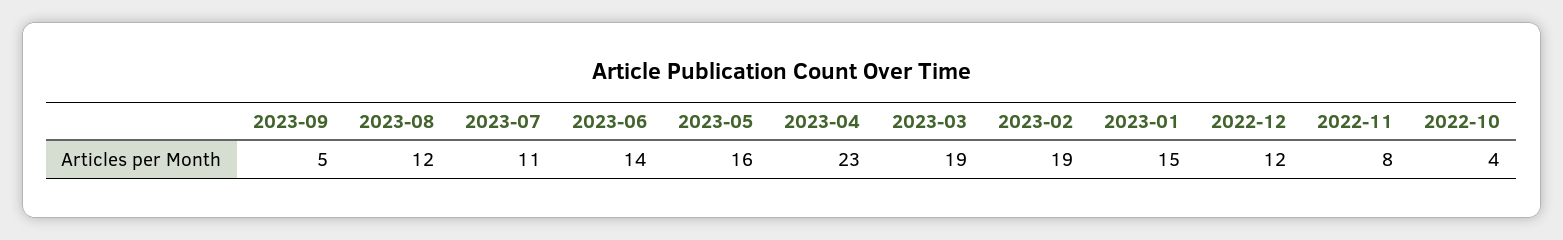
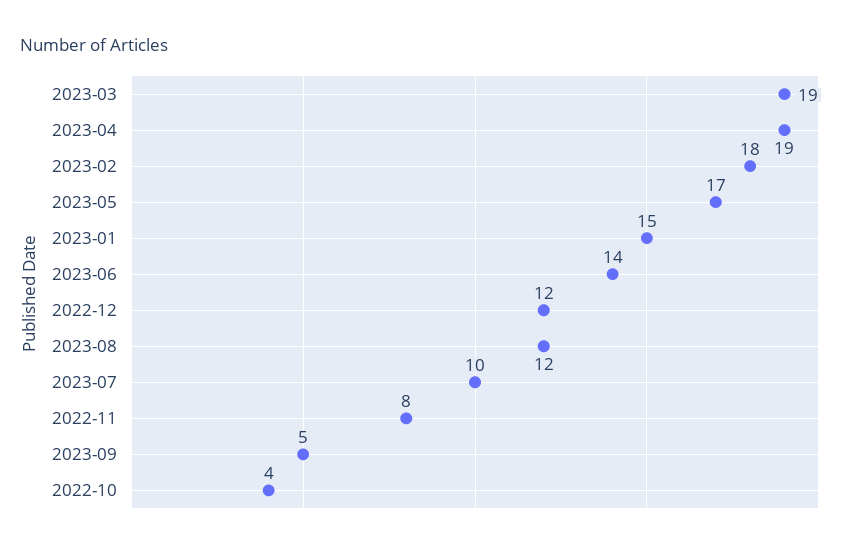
2023-07: 11 -> 10
2023-05: 16 -> 17
2023-04: 23 -> 19
2023-02: 19 -> 18

